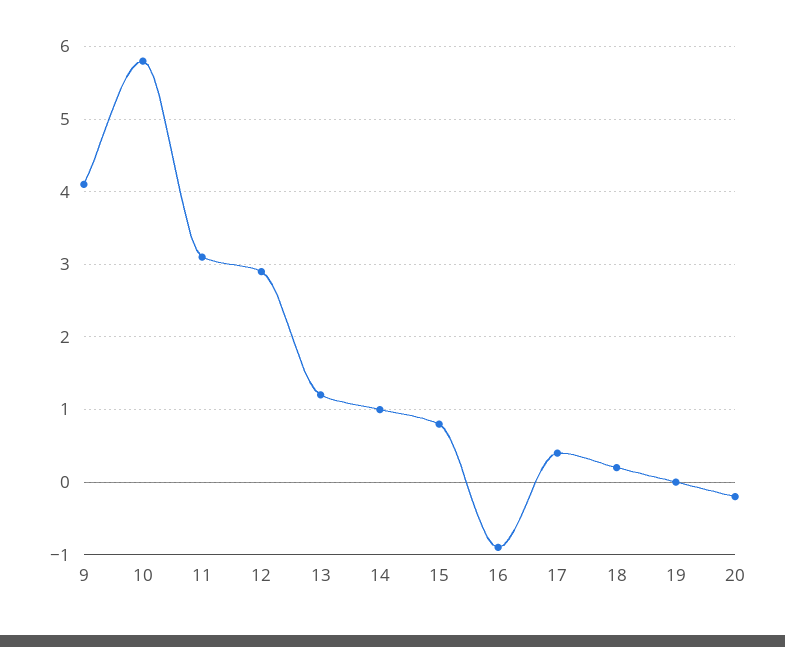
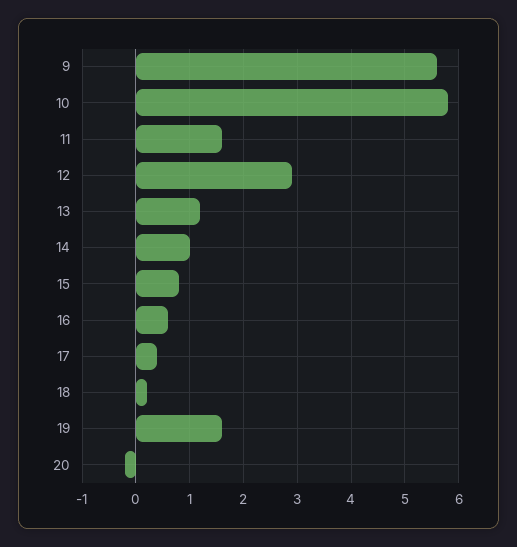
9: 4.1 -> 5.5
11: 3.1 -> 1.5
16: -0.9 -> 0.5
19: 0 -> 1.5

